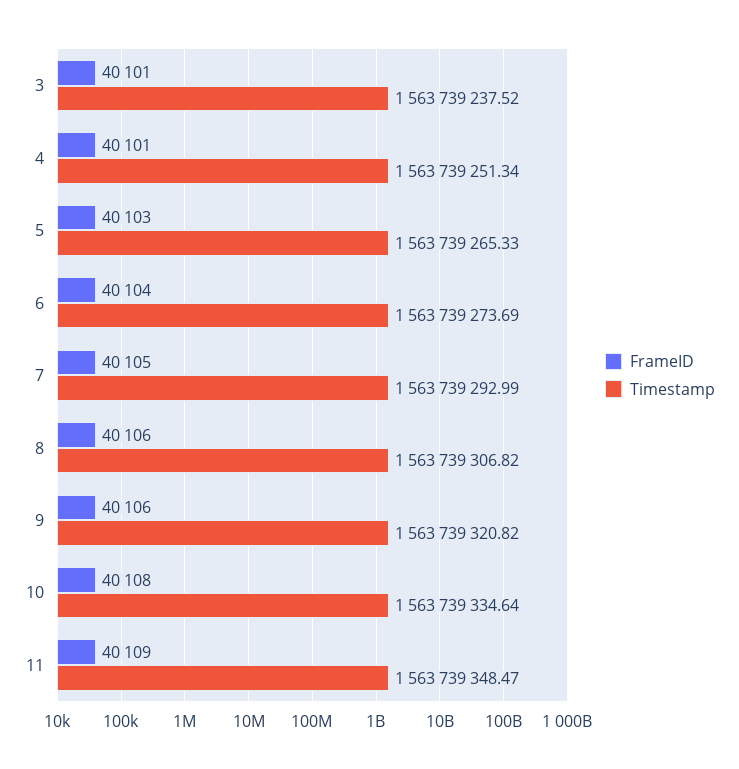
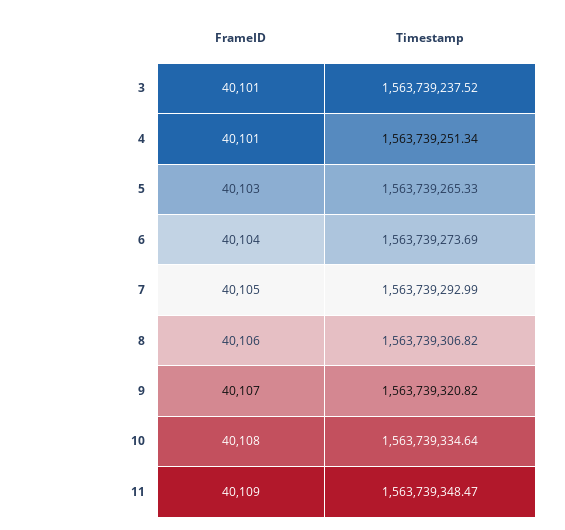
FrameID, 9: 40106 -> 40107

